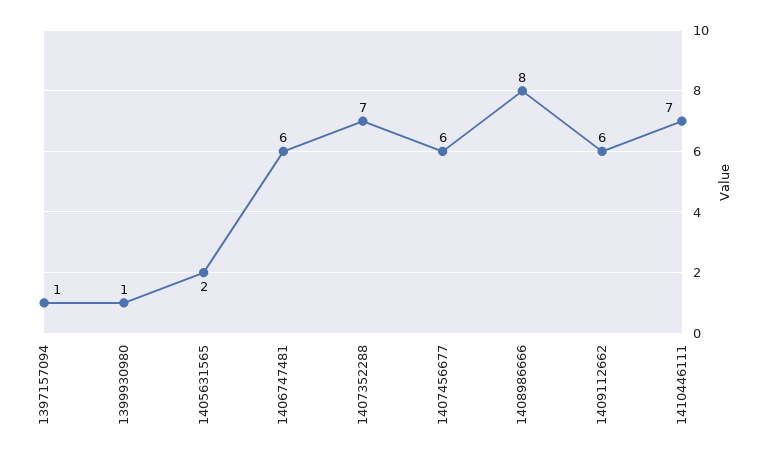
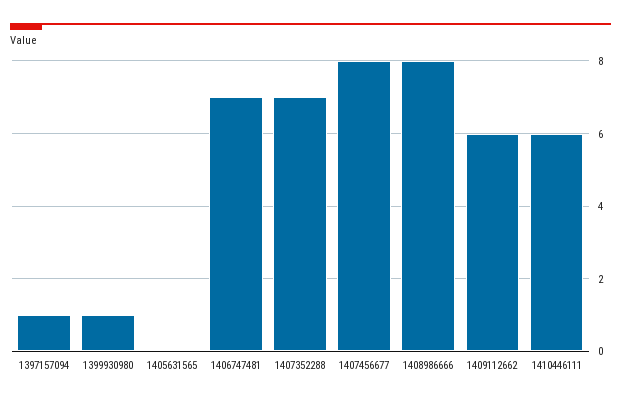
1405631565: 2 -> 0
1406747481: 6 -> 7
1407456677: 6 -> 8
1410446111: 7 -> 6

